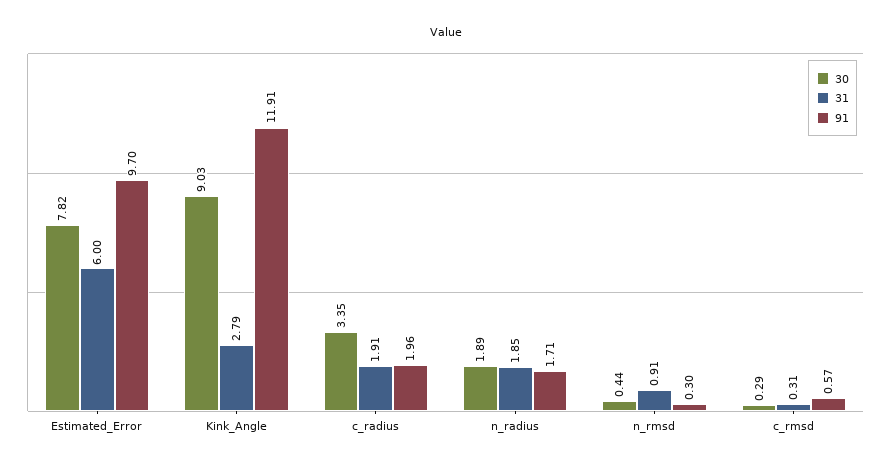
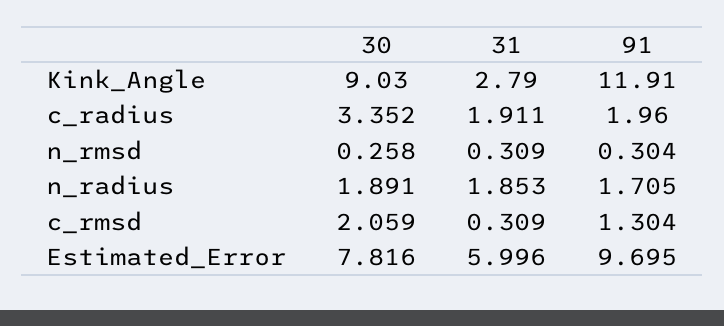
30, n_rmsd: 0.44 -> 0.258
31, n_rmsd: 0.91 -> 0.309
30, c_rmsd: 0.29 -> 2.059
91, c_rmsd: 0.57 -> 1.304

